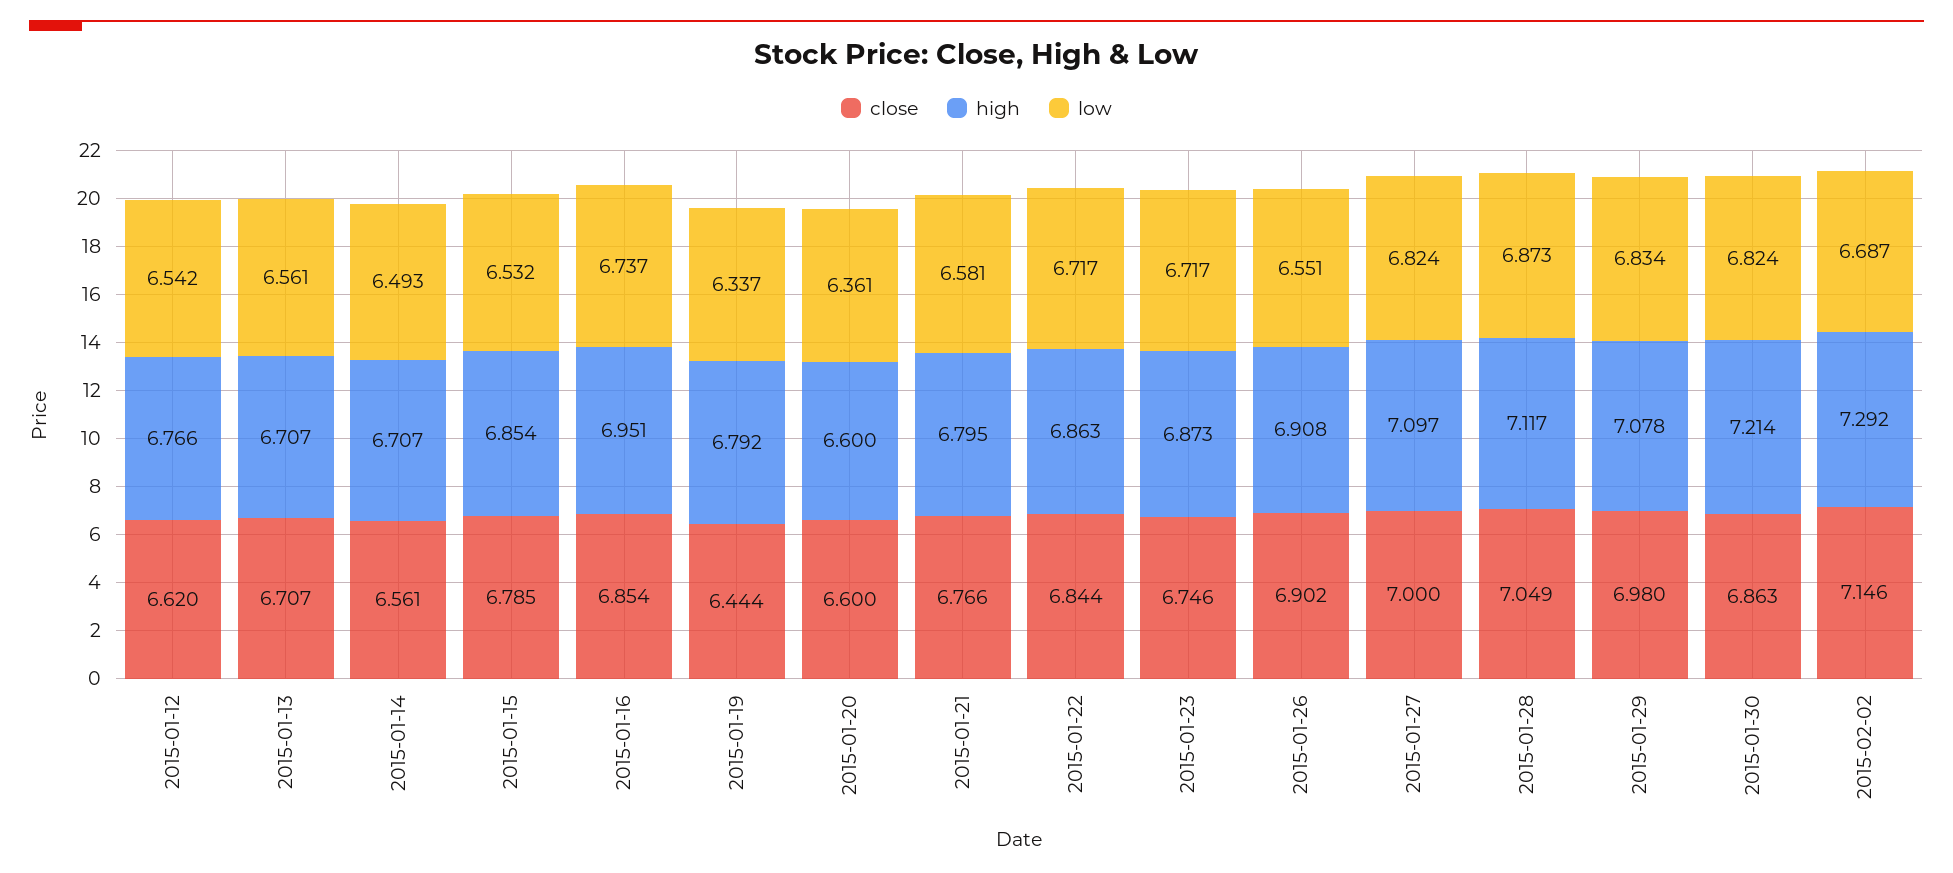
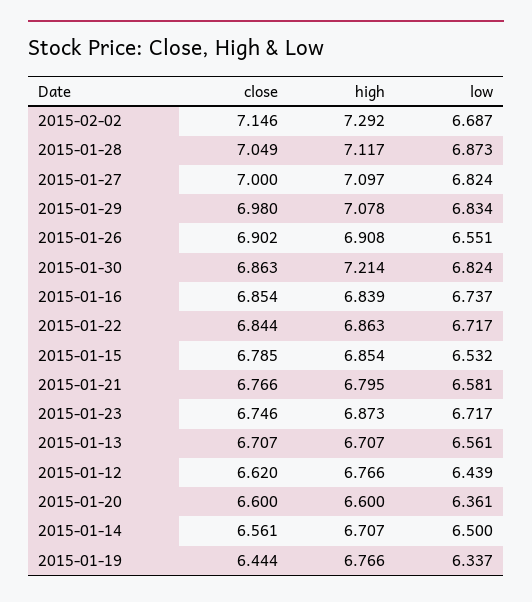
low, 2015-01-12: 6.542 -> 6.439
low, 2015-01-14: 6.493 -> 6.5
high, 2015-01-16: 6.951 -> 6.839
high, 2015-01-19: 6.792 -> 6.766

